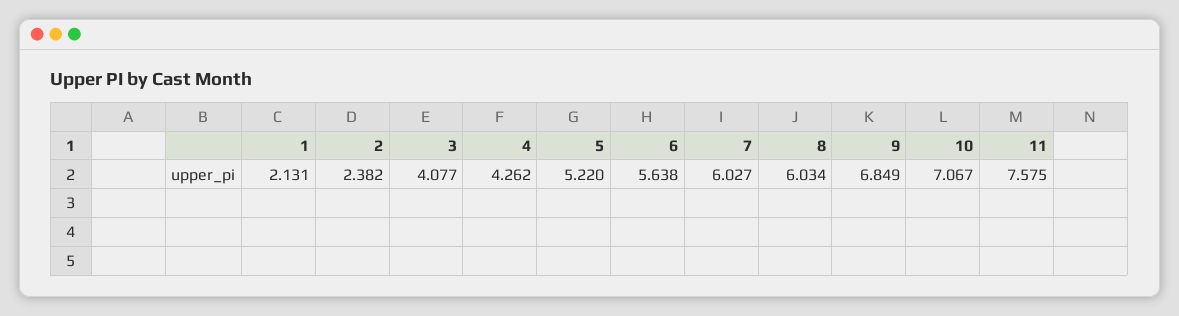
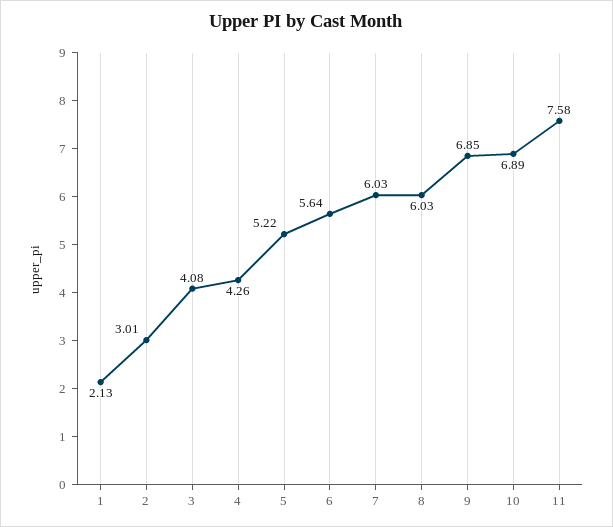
2: 2.382 -> 3.01
10: 7.067 -> 6.89

